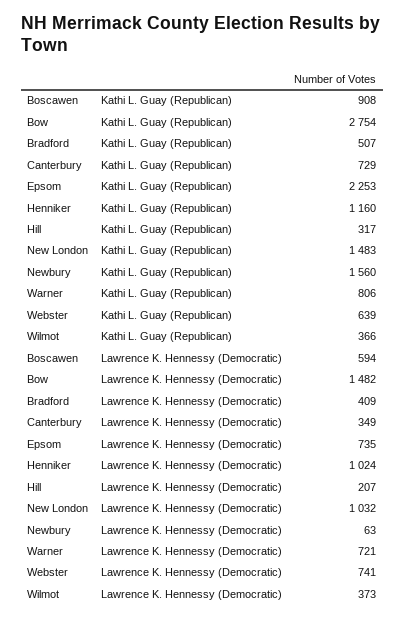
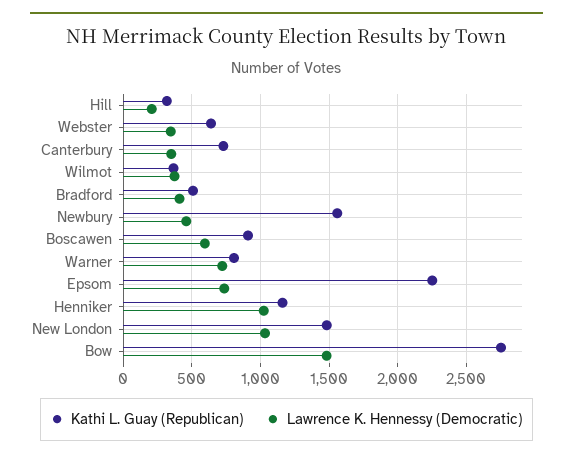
Lawrence K. Hennessy (Democratic), Newbury: 63 -> 450
Lawrence K. Hennessy (Democratic), Webster: 741 -> 350

